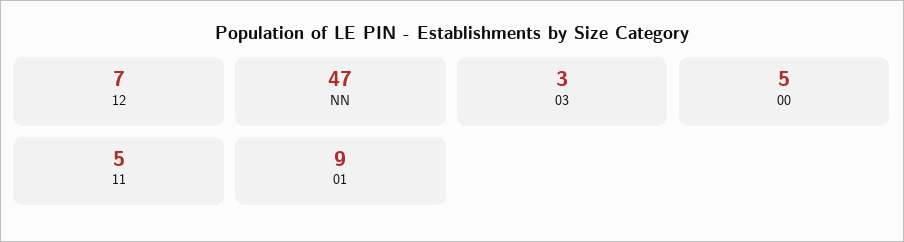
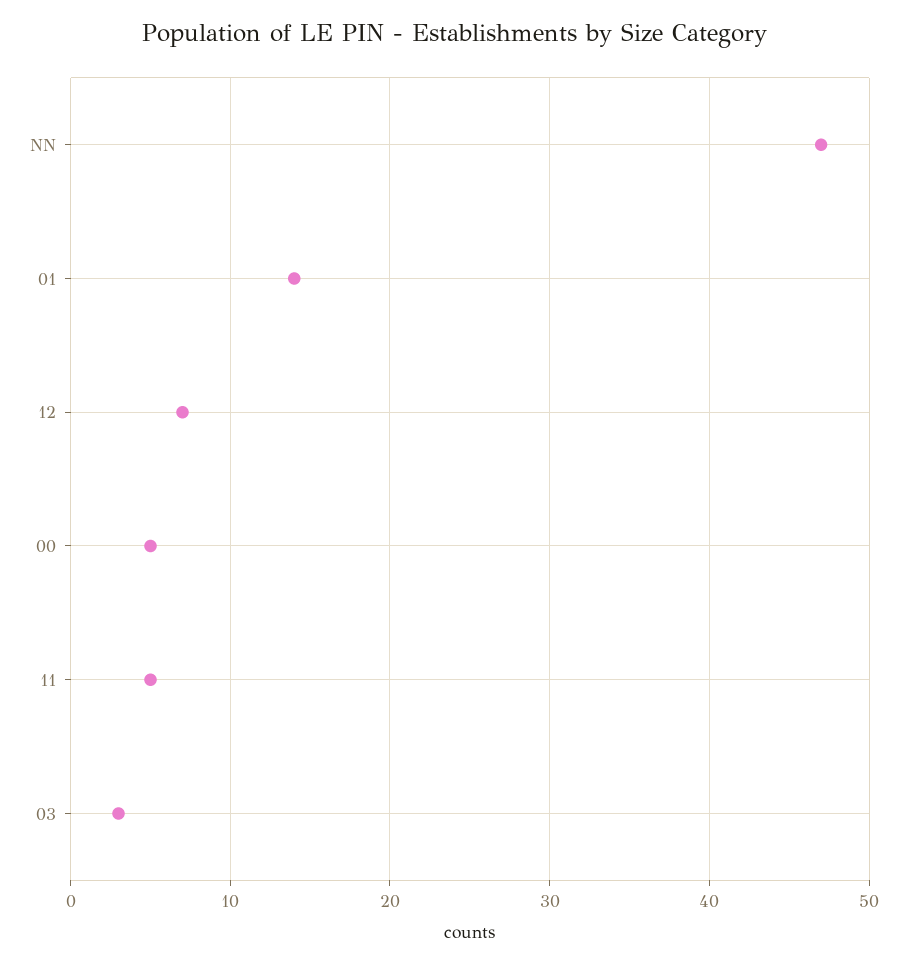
01: 9 -> 14

